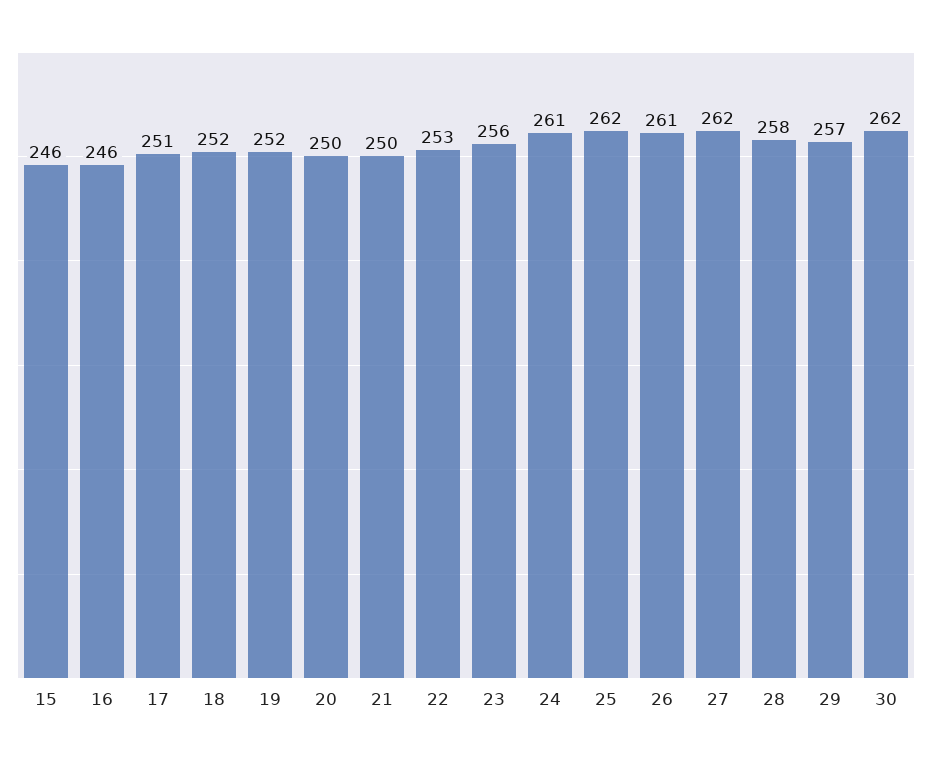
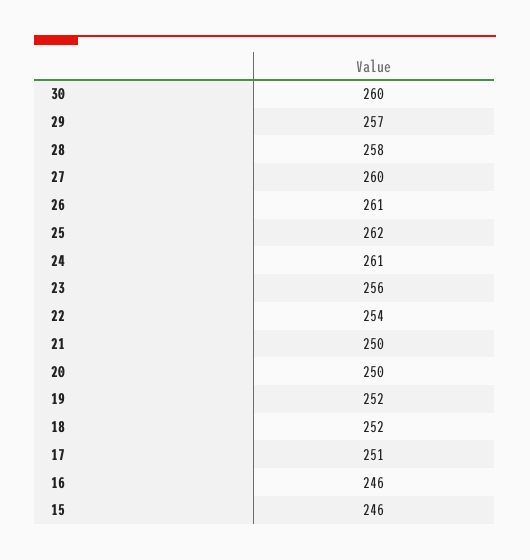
22: 253 -> 254
27: 262 -> 260
30: 262 -> 260

